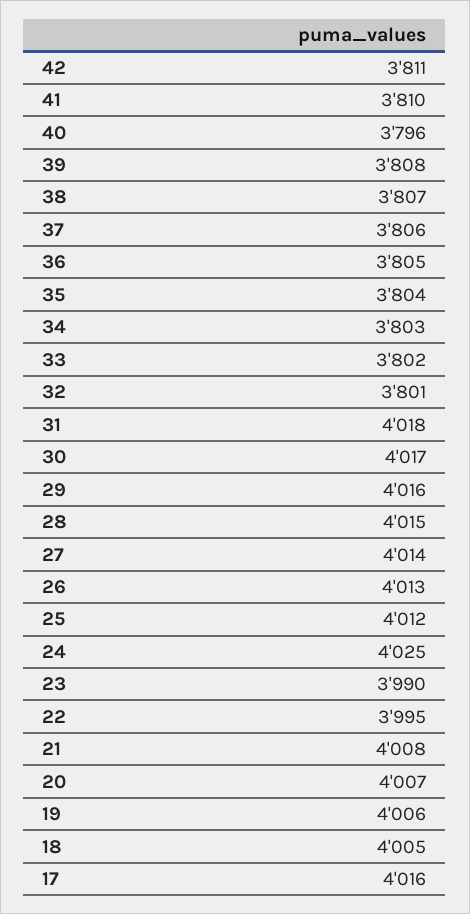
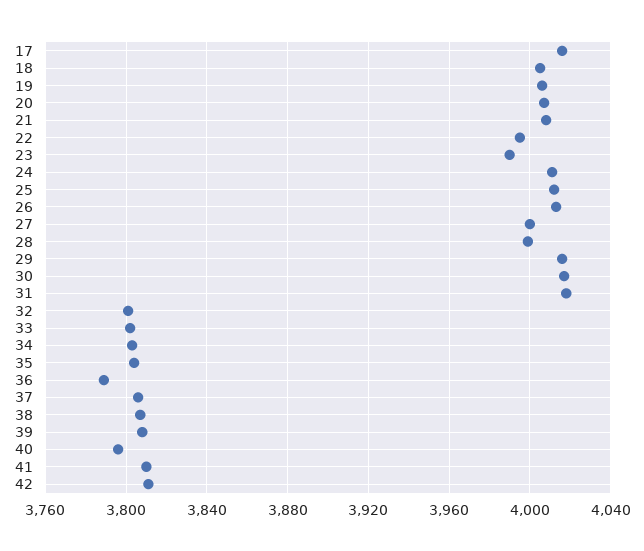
36: 3805 -> 3790
28: 4015 -> 4000
27: 4014 -> 4000
24: 4025 -> 4010

